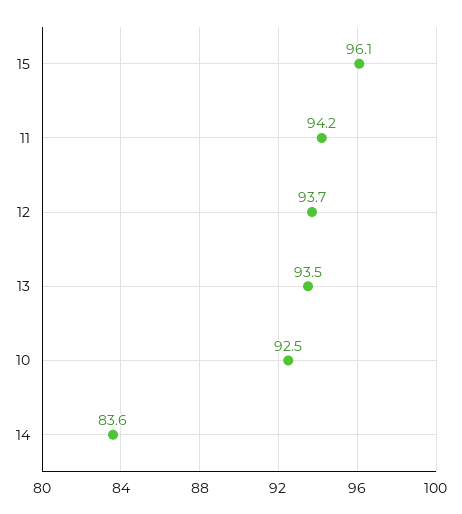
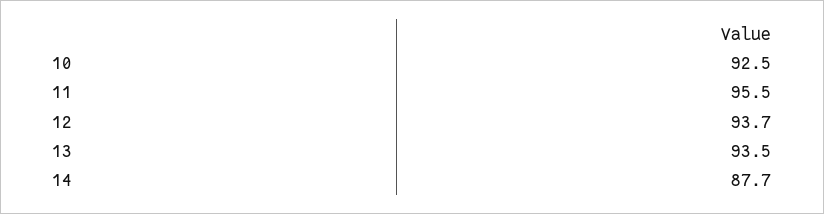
15: 96.1 -> none
11: 94.2 -> 95.5
14: 83.6 -> 87.7

